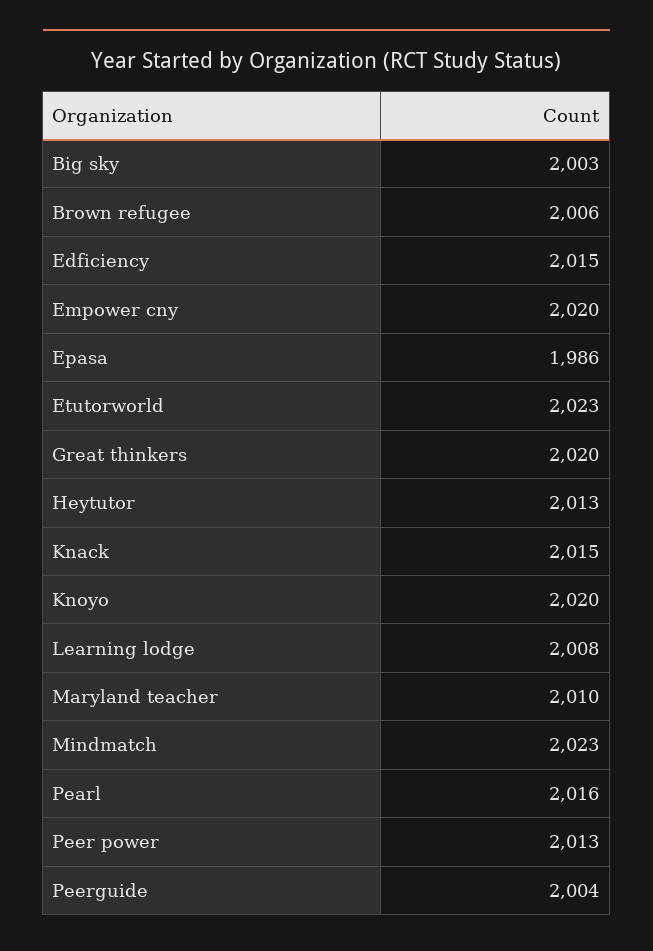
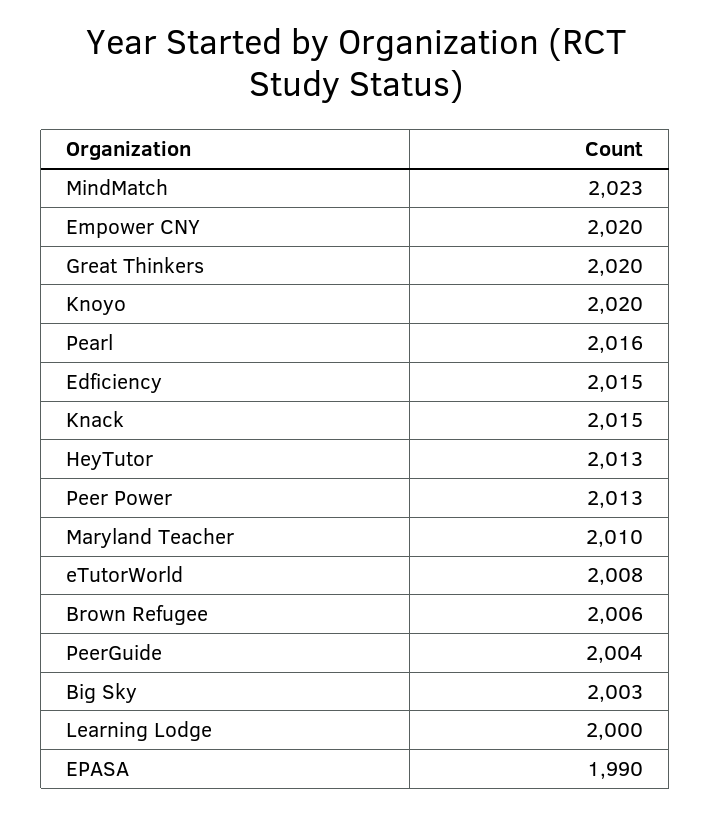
Epasa: 1986 -> 1990
Etutorworld: 2023 -> 2008
Learning lodge: 2008 -> 2000

